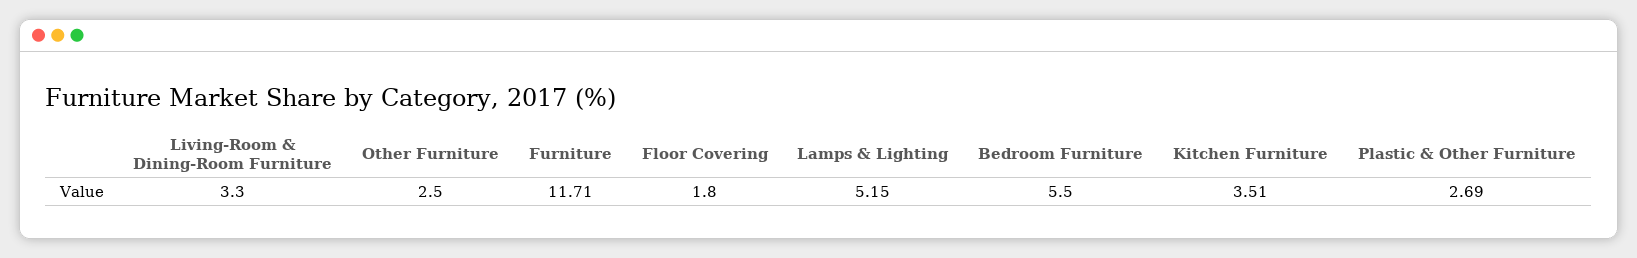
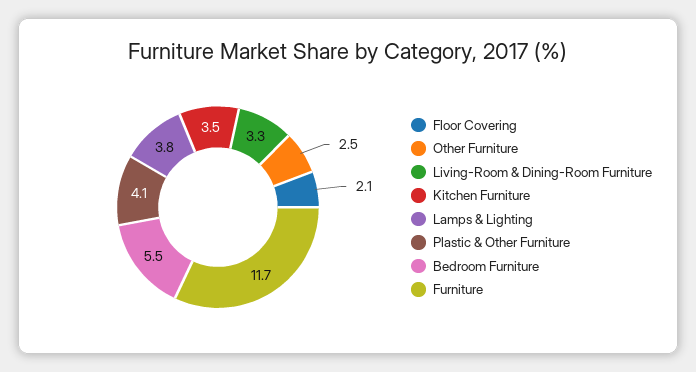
Floor Covering: 1.8 -> 2.1
Lamps & Lighting: 5.15 -> 3.8
Plastic & Other Furniture: 2.69 -> 4.1

